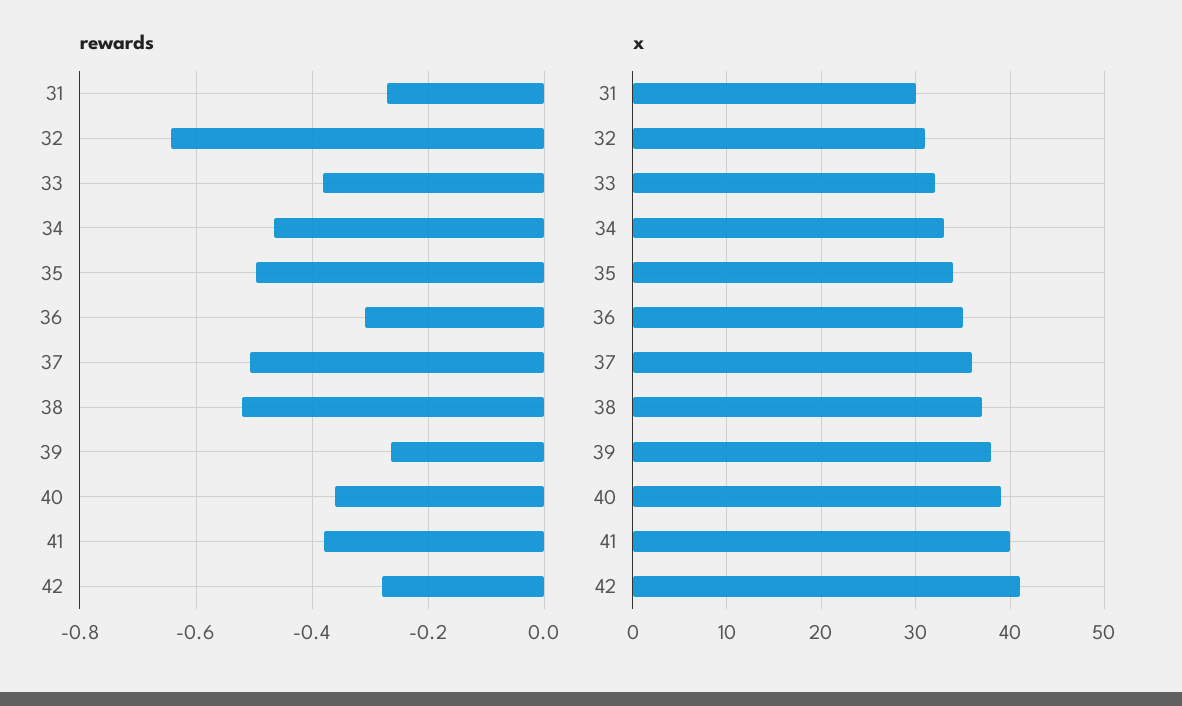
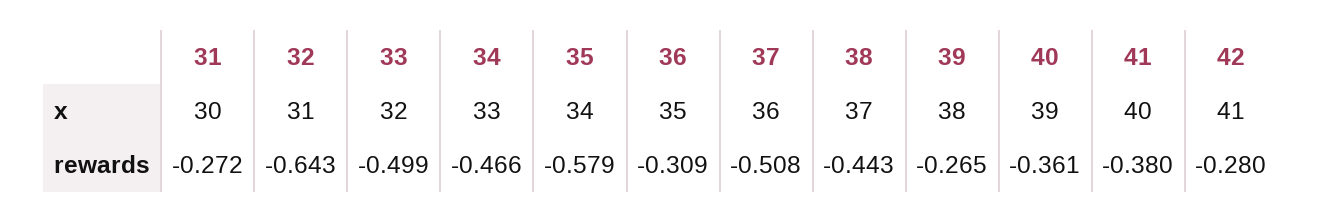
rewards, 33: -0.38 -> -0.499
rewards, 35: -0.5 -> -0.579
rewards, 38: -0.52 -> -0.443

